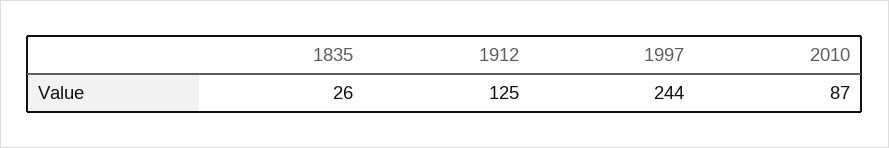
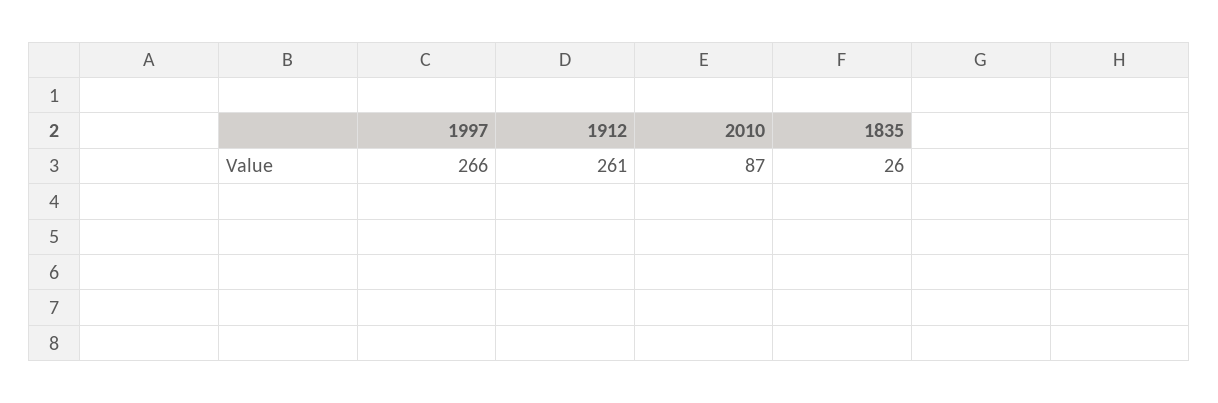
1912: 125 -> 261
1997: 244 -> 266

